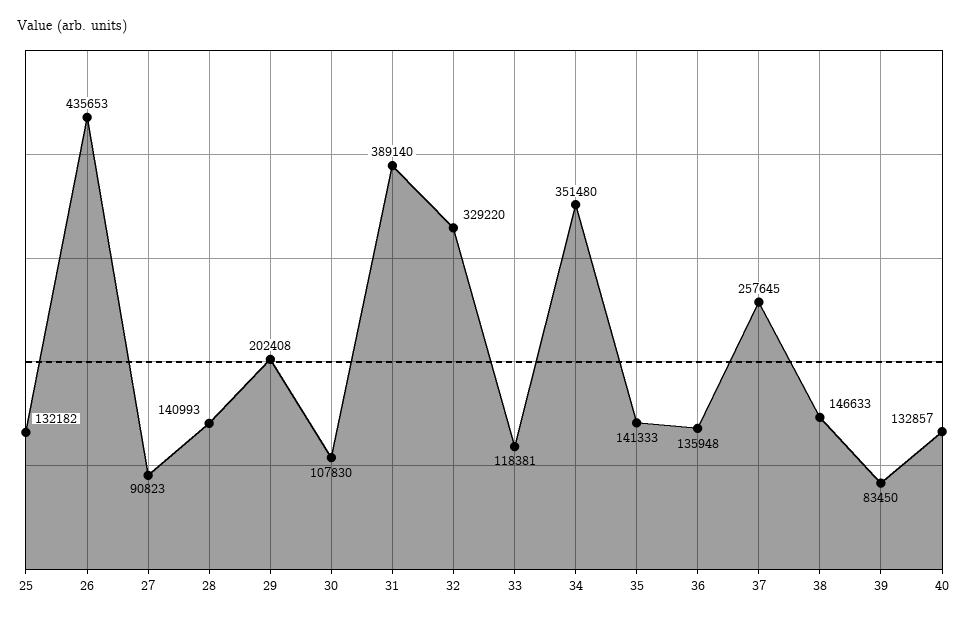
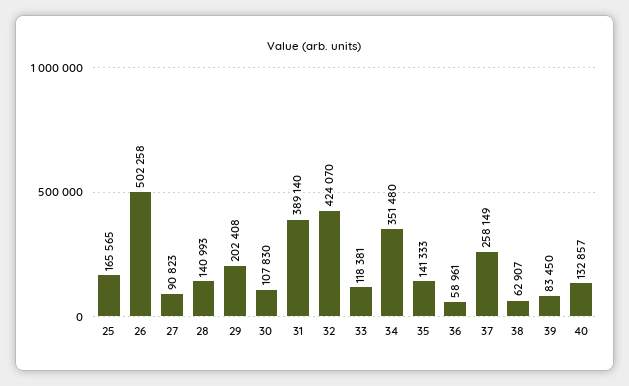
25: 132182 -> 165565
26: 435653 -> 502258
32: 329220 -> 424070
36: 135948 -> 58961
37: 257645 -> 258149
38: 146633 -> 62907

